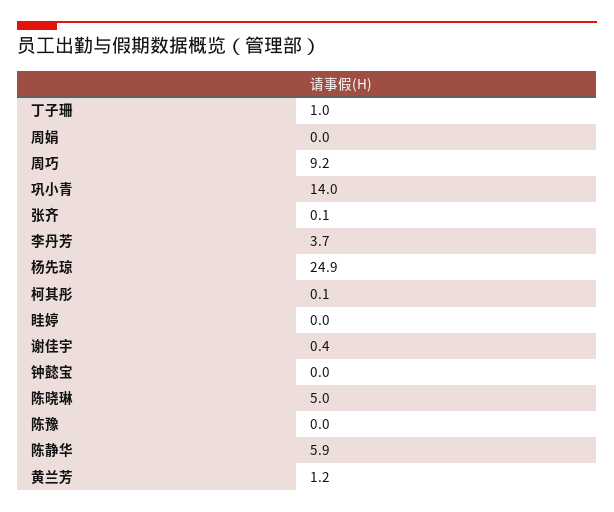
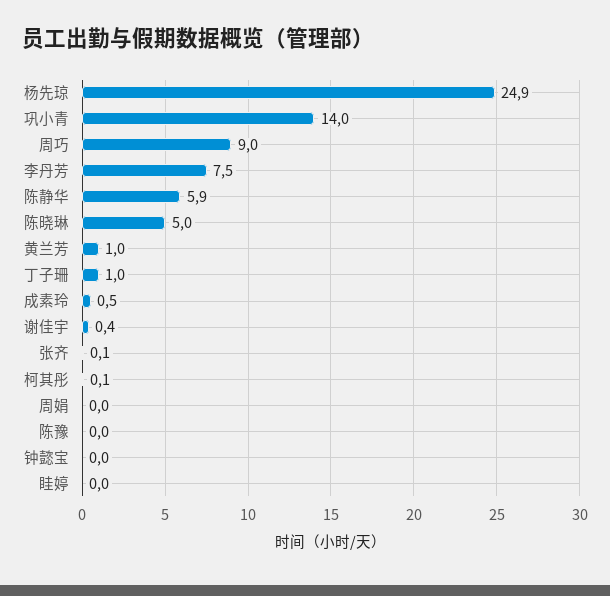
周巧: 9.2 -> 9
李丹芳: 3.7 -> 7.5
黄兰芳: 1.2 -> 1
成素玲: none -> 0.5

